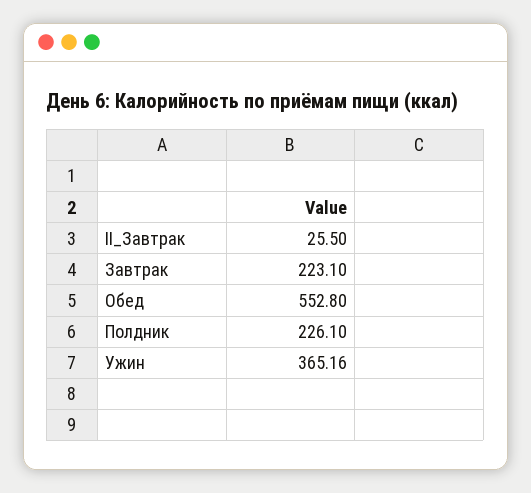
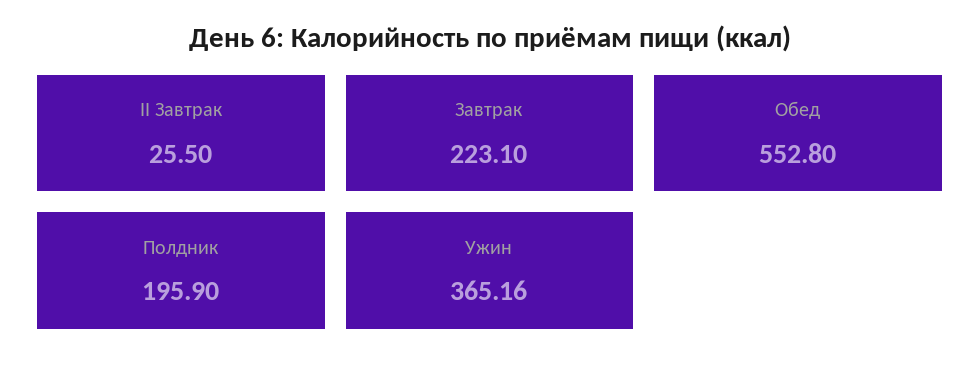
Полдник: 226.1 -> 195.9

